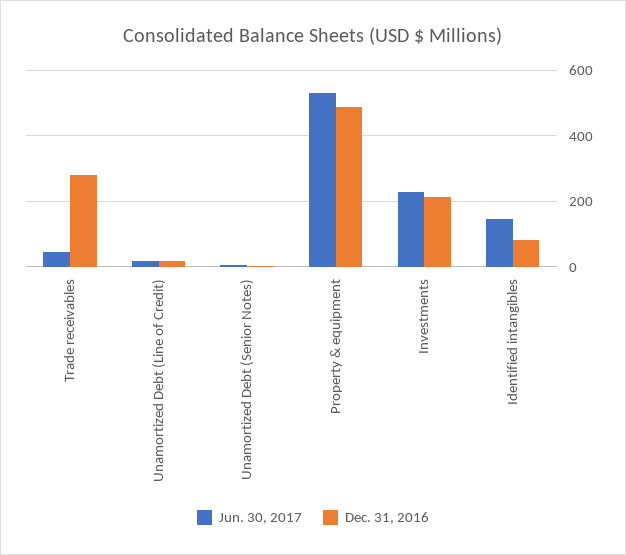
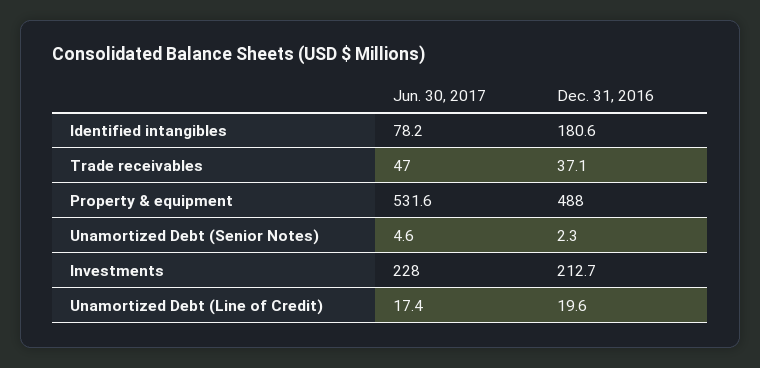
Dec. 31, 2016, Trade receivables: 280 -> 37.1
Jun. 30, 2017, Identified intangibles: 140 -> 78.2
Dec. 31, 2016, Identified intangibles: 80 -> 180.6

